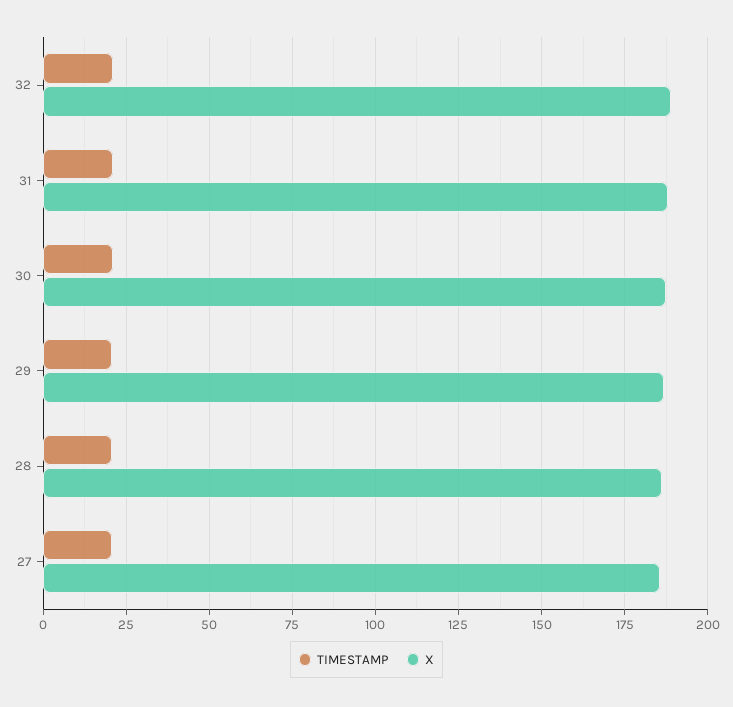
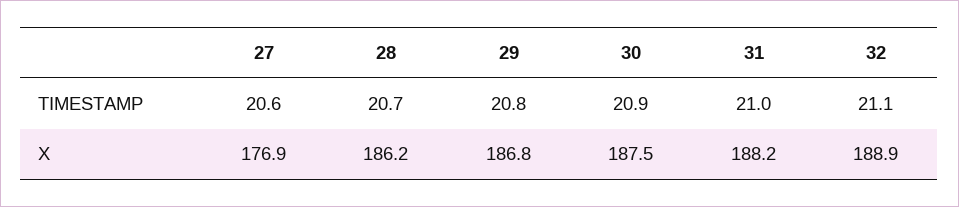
X, 27: 185 -> 176.9

